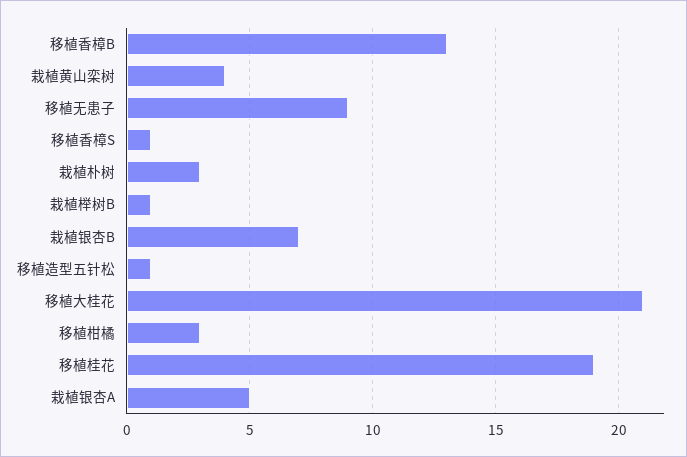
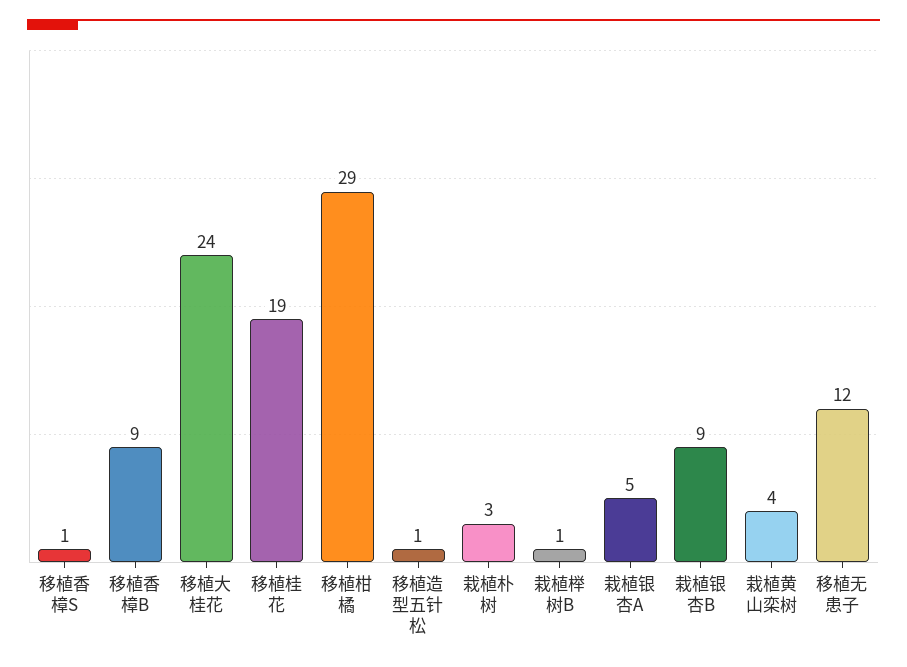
移植香樟B: 13 -> 9
移植无患子: 9 -> 12
栽植银杏B: 7 -> 9
移植大桂花: 21 -> 24
移植柑橘: 3 -> 29

